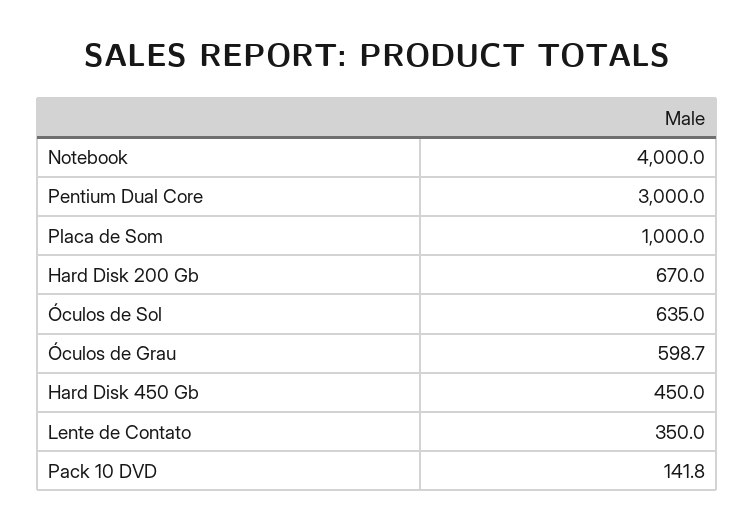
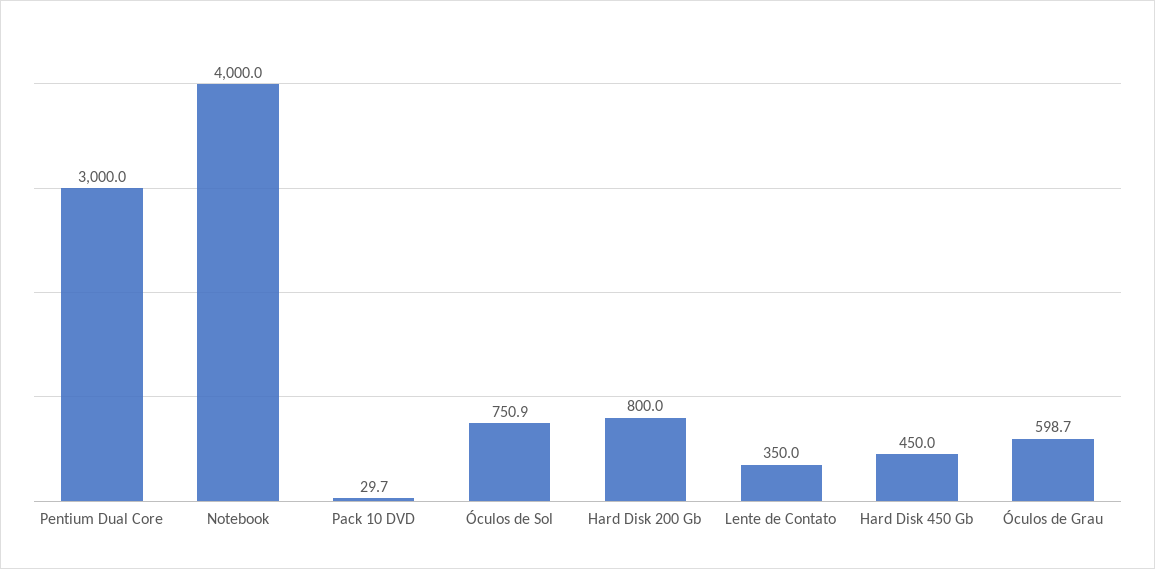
Placa de Som: 1000 -> none
Hard Disk 200 Gb: 670 -> 800
Óculos de Sol: 635 -> 750.9
Pack 10 DVD: 141.8 -> 29.7

